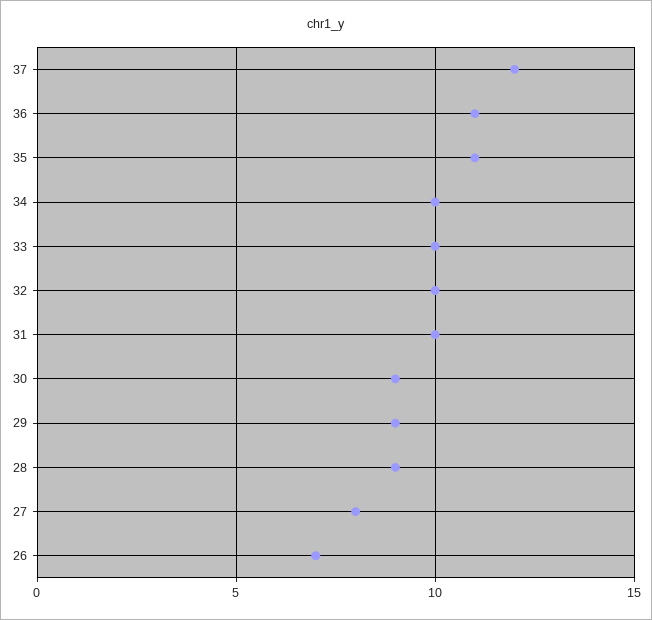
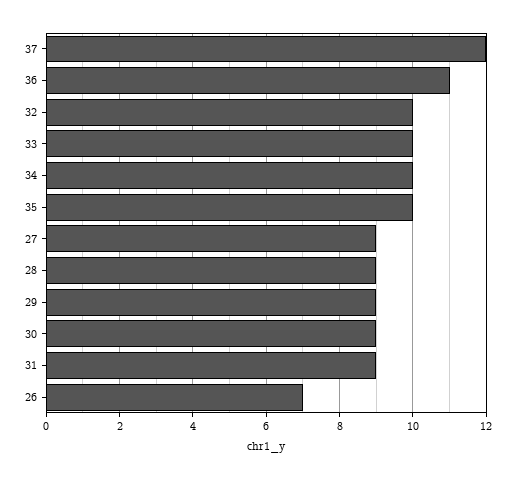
35: 11 -> 10
31: 10 -> 9
27: 8 -> 9

